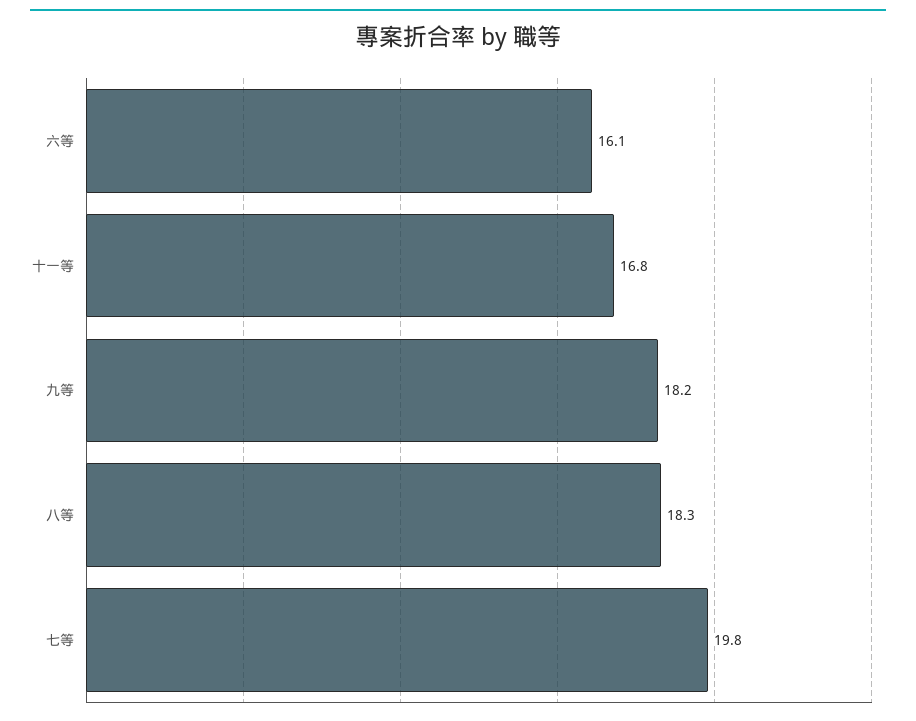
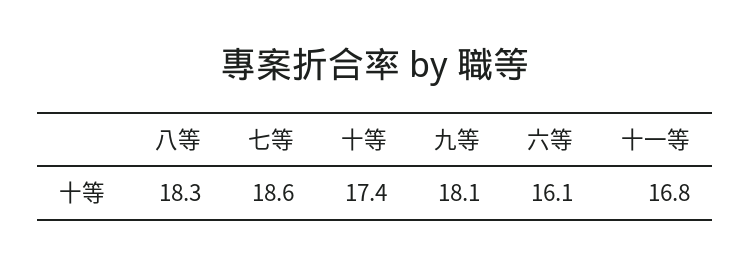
九等: 18.2 -> 18.1
七等: 19.8 -> 18.6
十等: none -> 17.4

